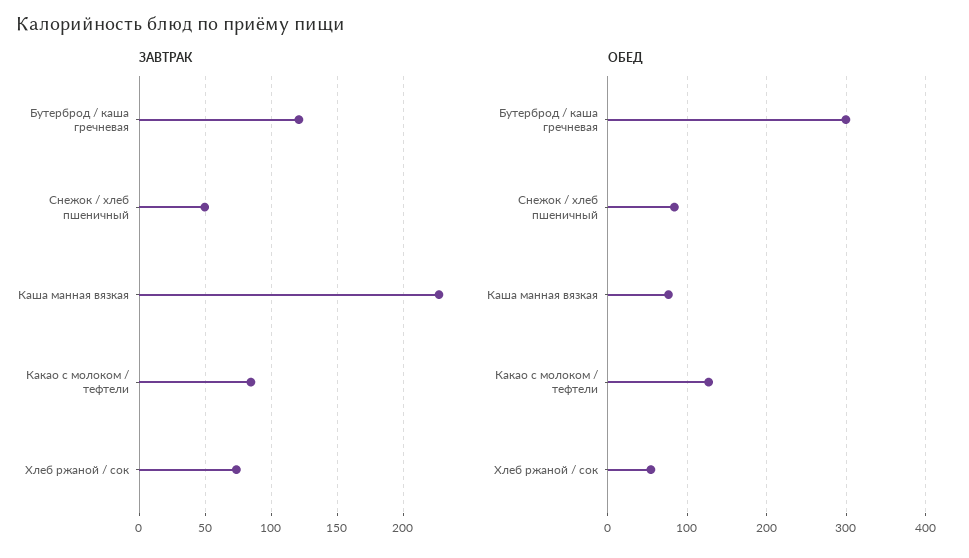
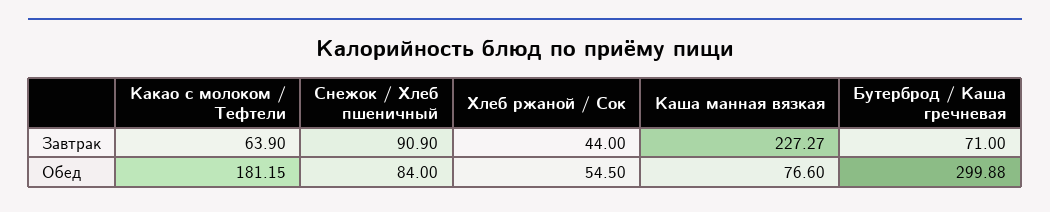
ЗАВТРАК, Бутерброд / каша гречневая: 120 -> 71
ЗАВТРАК, Снежок / хлеб пшеничный: 50 -> 90.9
ЗАВТРАК, Какао с молоком / тефтели: 85 -> 63.9
ЗАВТРАК, Хлеб ржаной / сок: 75 -> 44
ОБЕД, Какао с молоком / тефтели: 130 -> 181.15

